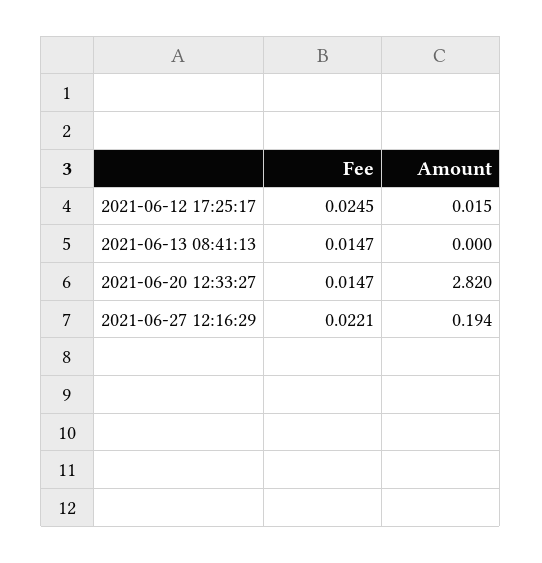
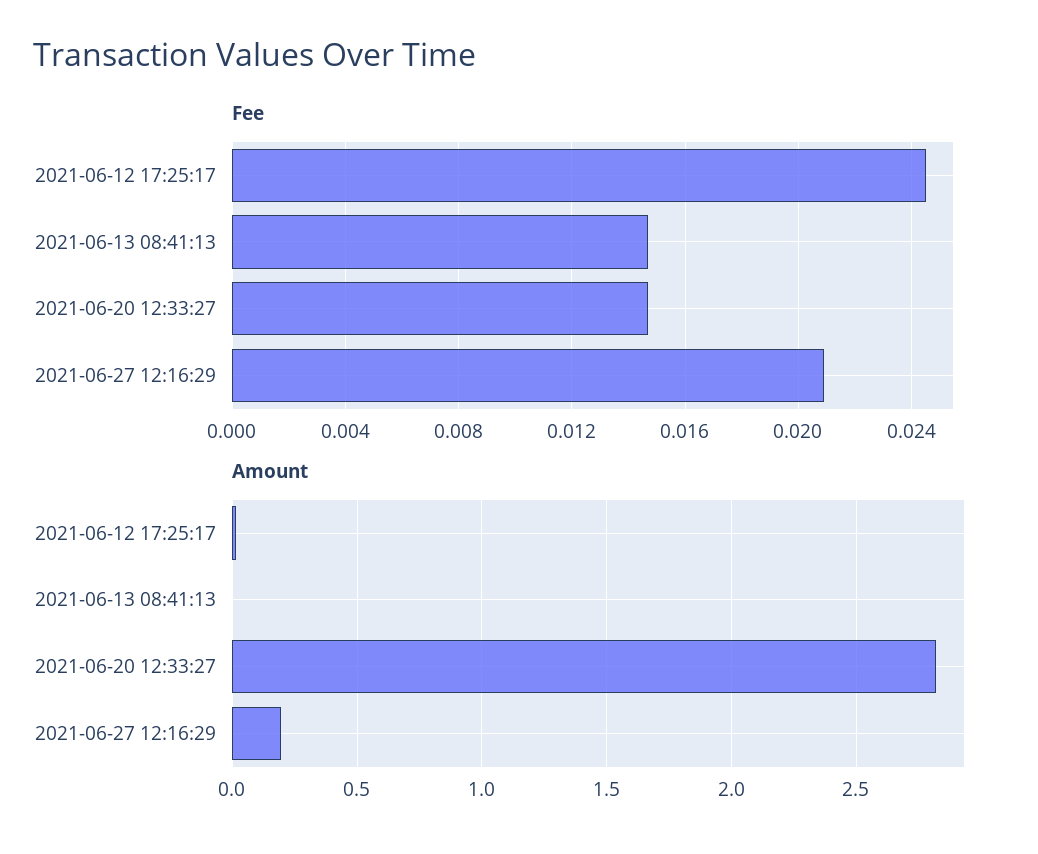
Fee, 2021-06-27 12:16:29: 0.0221 -> 0.021

